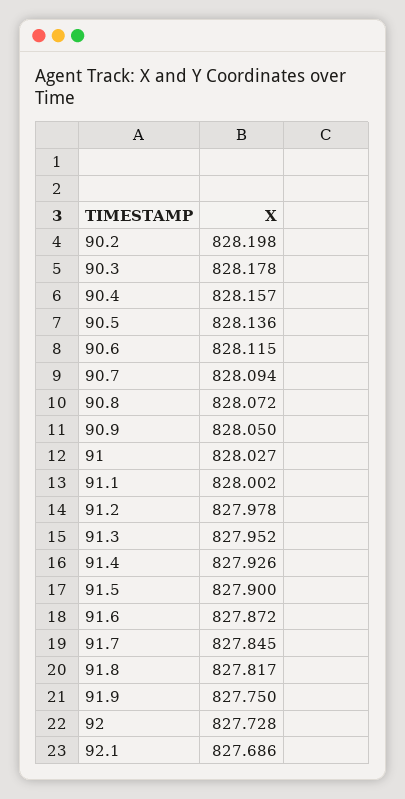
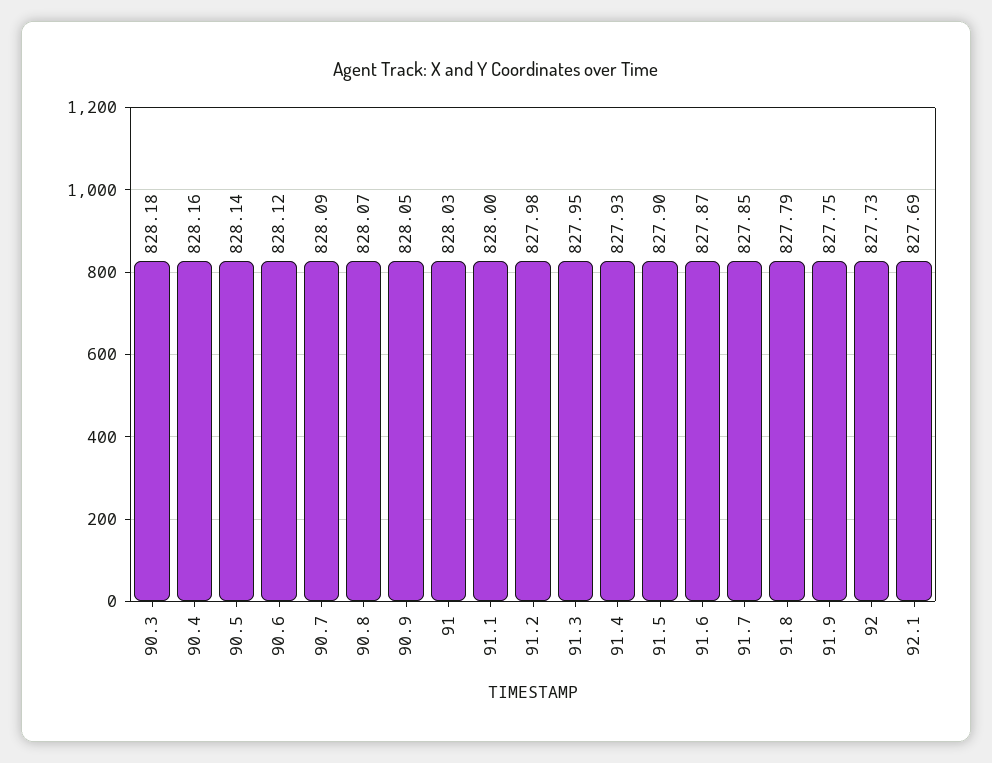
90.2: 828.198 -> none
91.8: 827.817 -> 827.79

